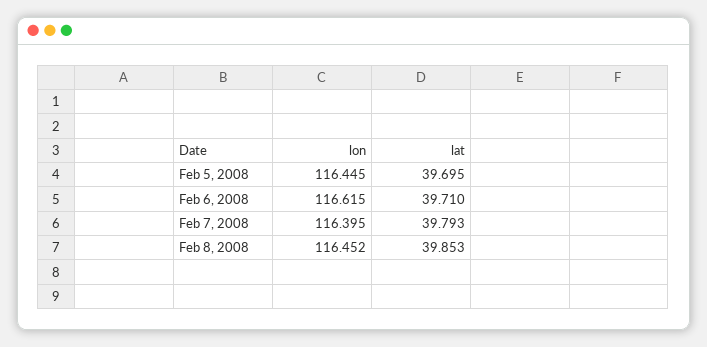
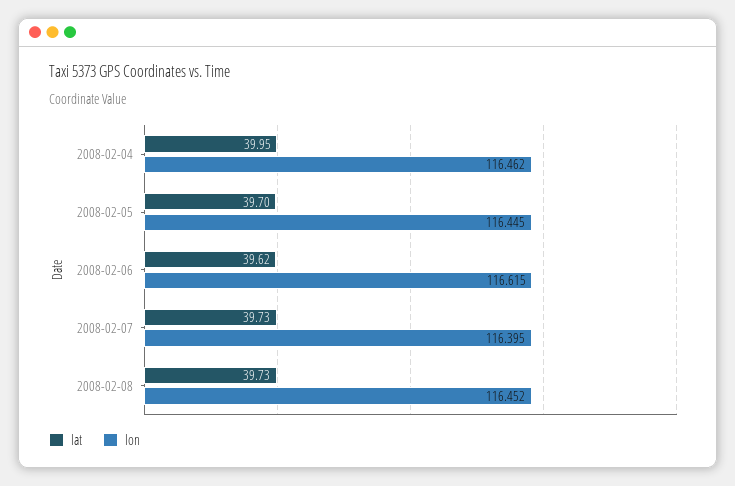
lat, Feb 6, 2008: 39.71 -> 39.62
lat, Feb 7, 2008: 39.793 -> 39.73
lat, Feb 8, 2008: 39.853 -> 39.73
lat, 2008-02-04: none -> 39.95
lon, 2008-02-04: none -> 116.462

